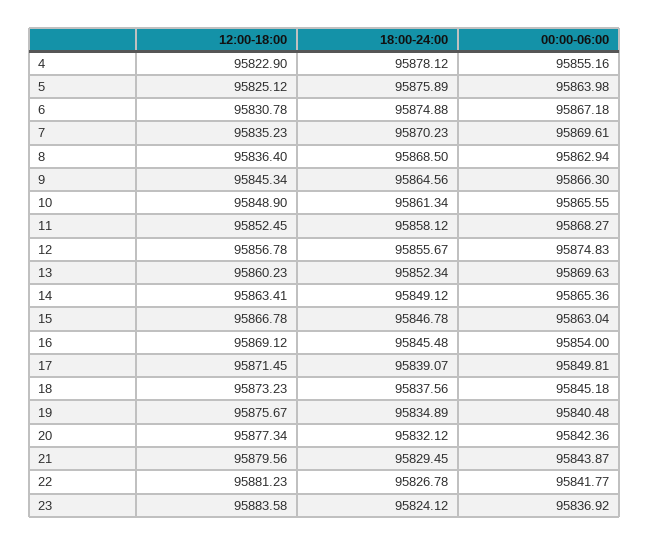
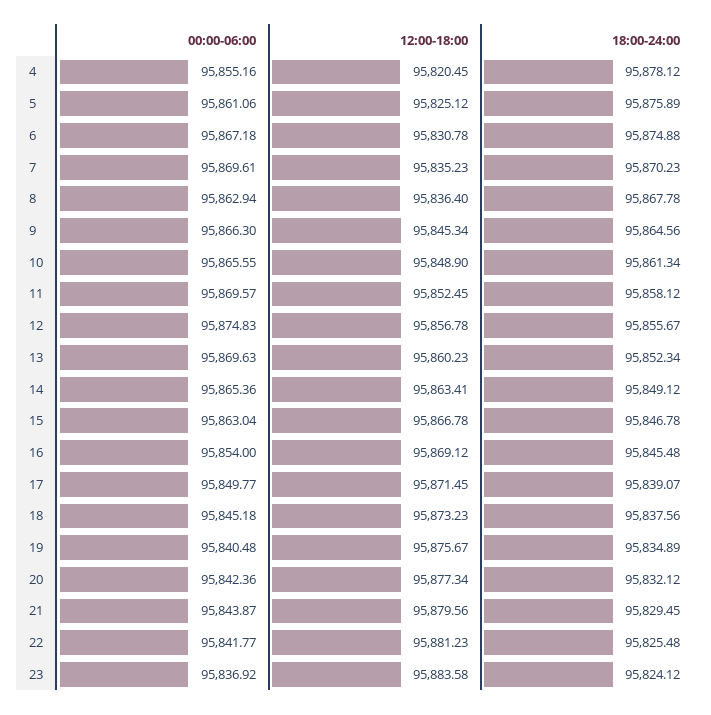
12:00-18:00, 4: 95822.9 -> 95820.45
00:00-06:00, 5: 95863.98 -> 95861.06
18:00-24:00, 8: 95868.5 -> 95867.78
00:00-06:00, 11: 95868.27 -> 95869.57
00:00-06:00, 17: 95849.81 -> 95849.77
18:00-24:00, 22: 95826.78 -> 95825.48

